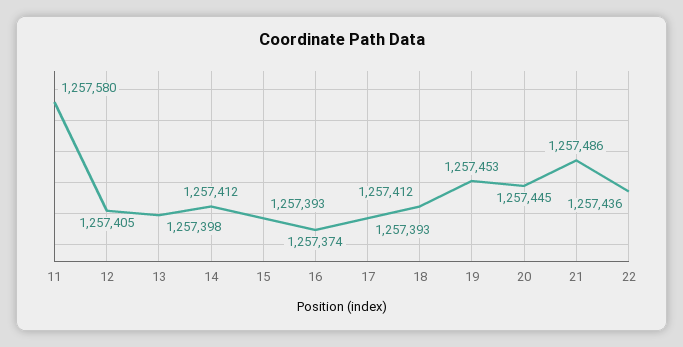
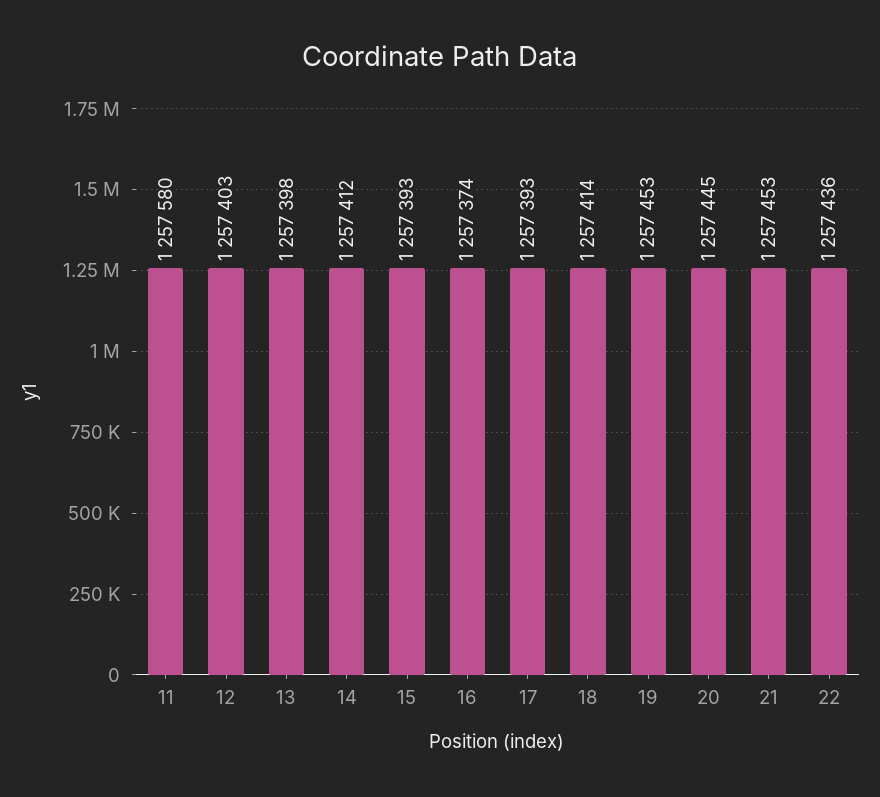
12: 1257405 -> 1257403
18: 1257412 -> 1257414
21: 1257486 -> 1257453

